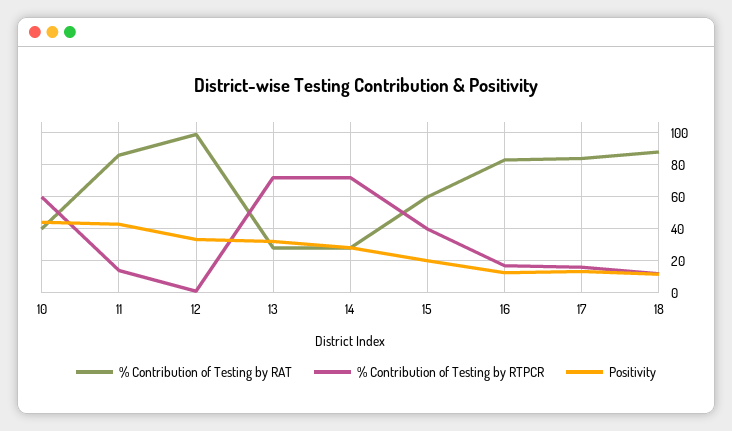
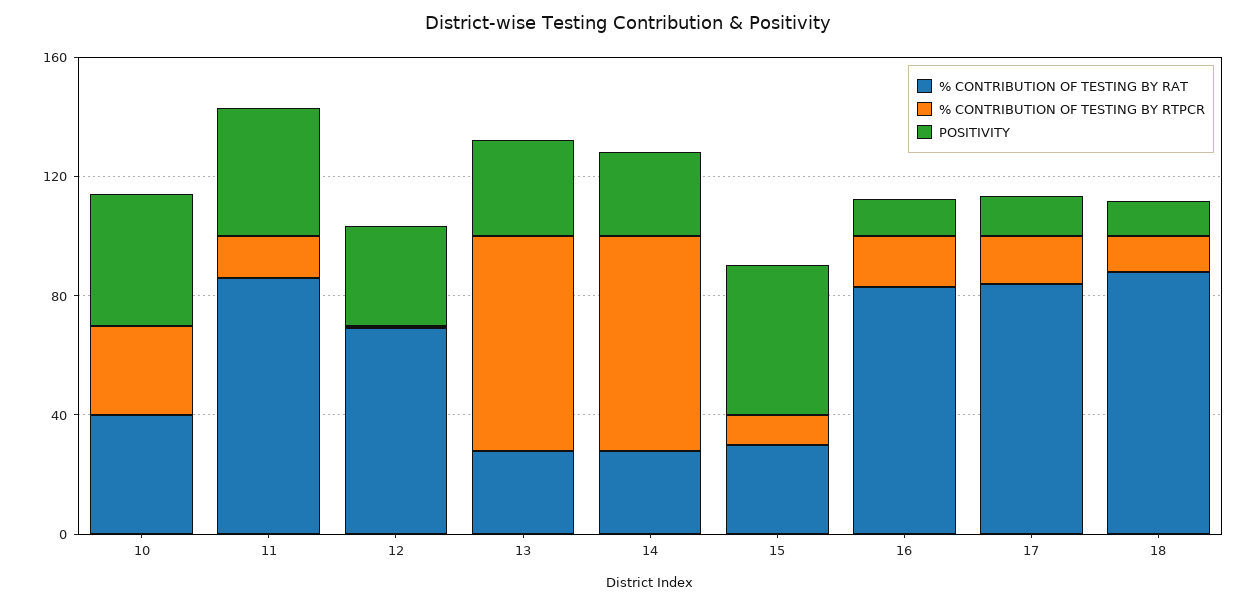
% Contribution of Testing by RTPCR, 10: 60 -> 30
% Contribution of Testing by RAT, 12: 100 -> 70
% Contribution of Testing by RAT, 15: 60 -> 30
% Contribution of Testing by RTPCR, 15: 40 -> 10
Positivity, 15: 20 -> 50

